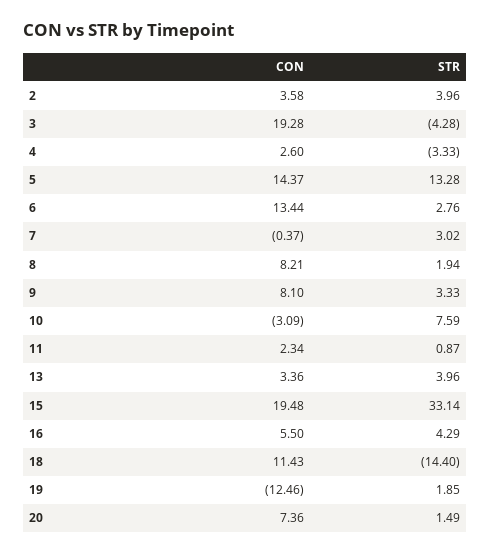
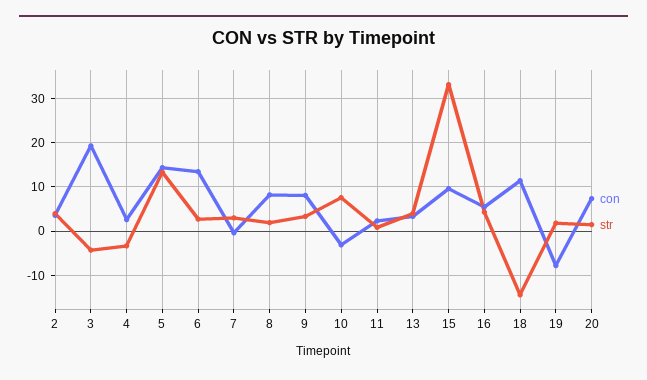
CON, 15: 19.48 -> 10
CON, 19: -12.46 -> -8

